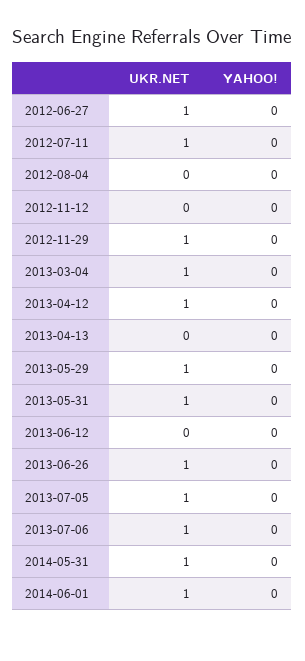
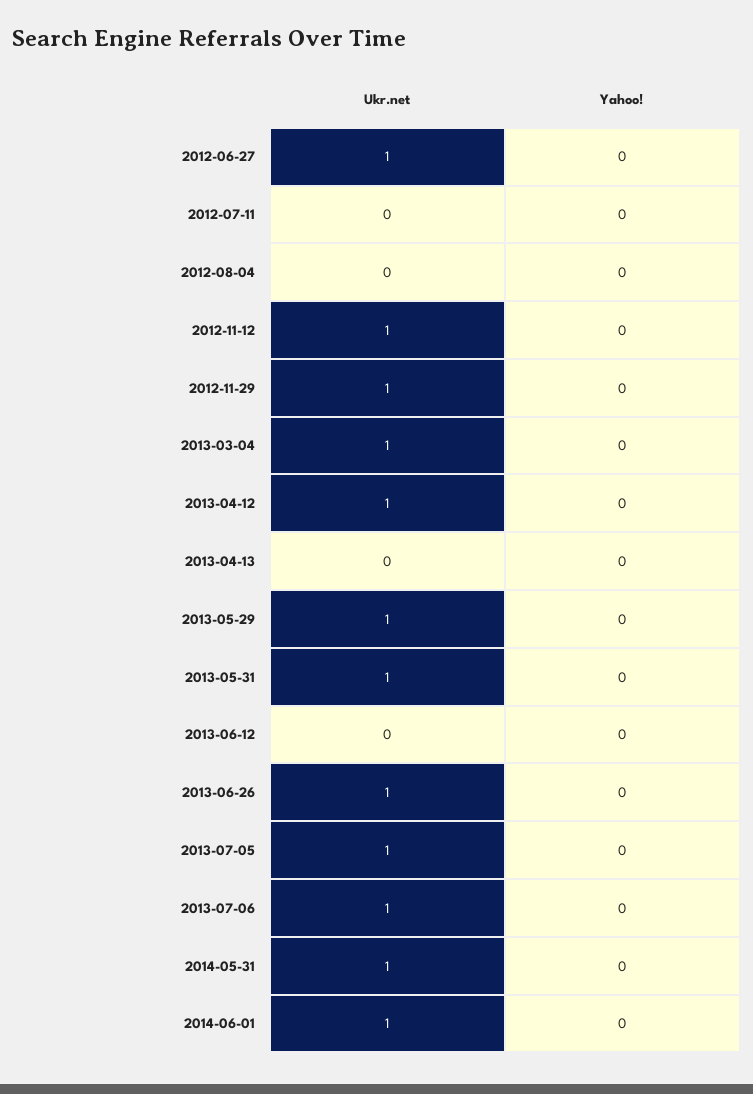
UKR.NET, 2012-07-11: 1 -> 0
UKR.NET, 2012-11-12: 0 -> 1

